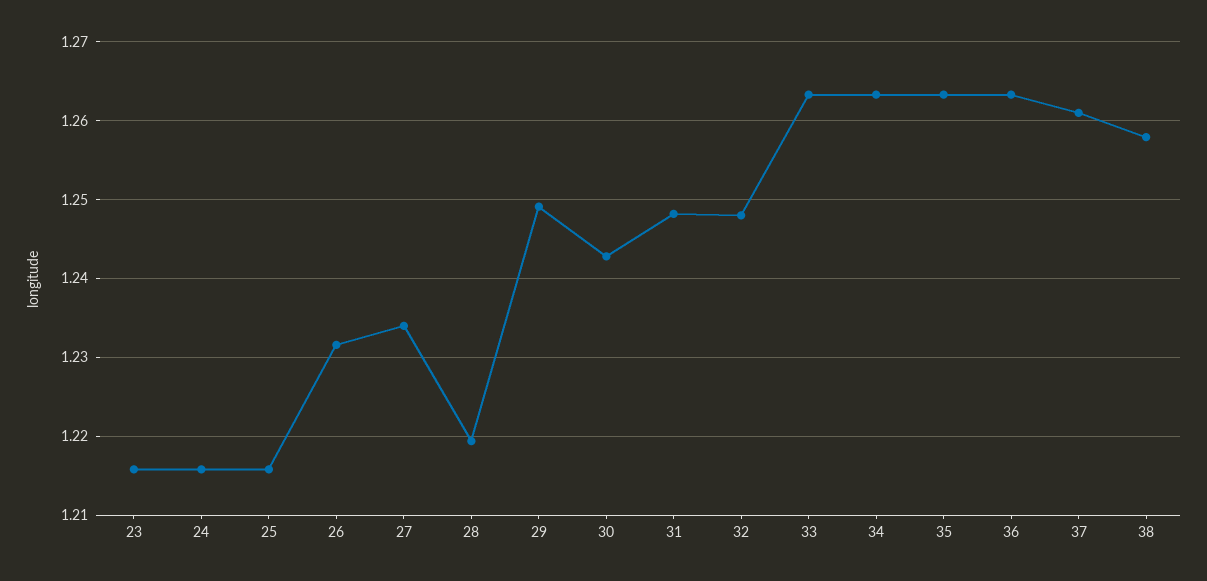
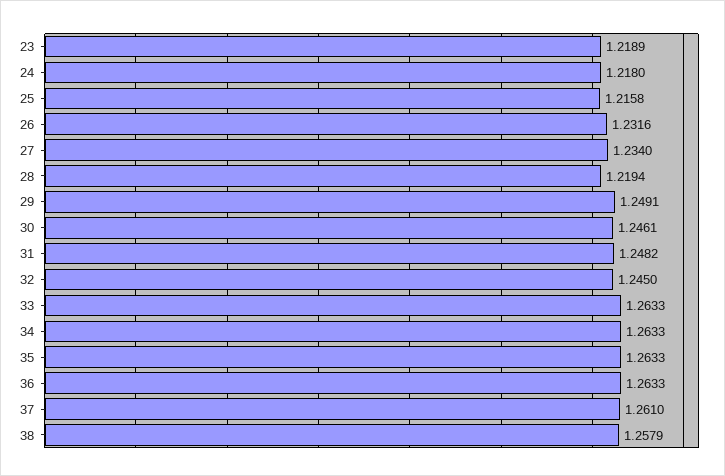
23: 1.216 -> 1.2189
24: 1.216 -> 1.218
30: 1.243 -> 1.2461
32: 1.248 -> 1.245

